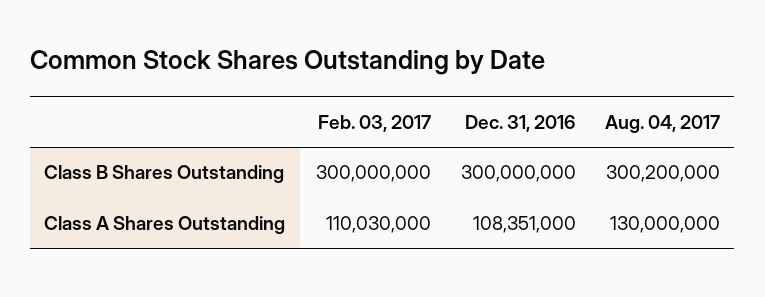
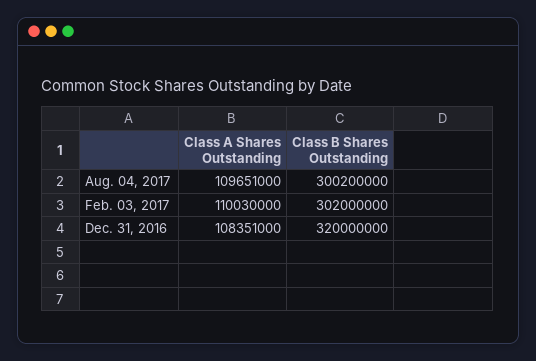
Feb. 03, 2017, Class B Shares Outstanding: 300000000 -> 302000000
Dec. 31, 2016, Class B Shares Outstanding: 300000000 -> 320000000
Aug. 04, 2017, Class A Shares Outstanding: 130000000 -> 109651000

